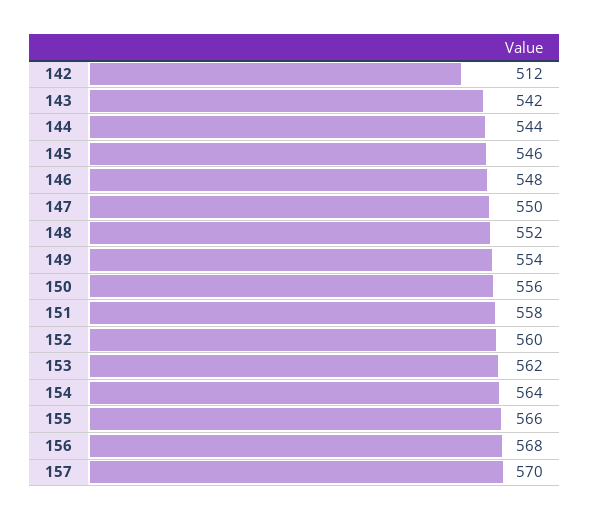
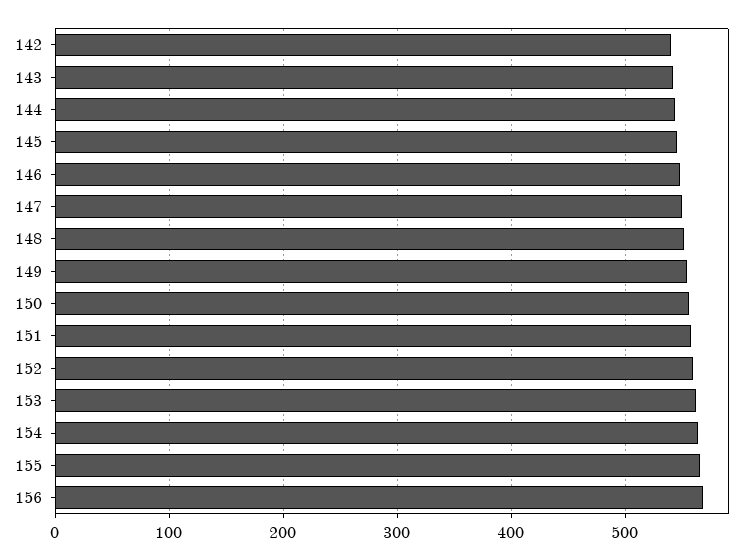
142: 512 -> 540
157: 570 -> none

